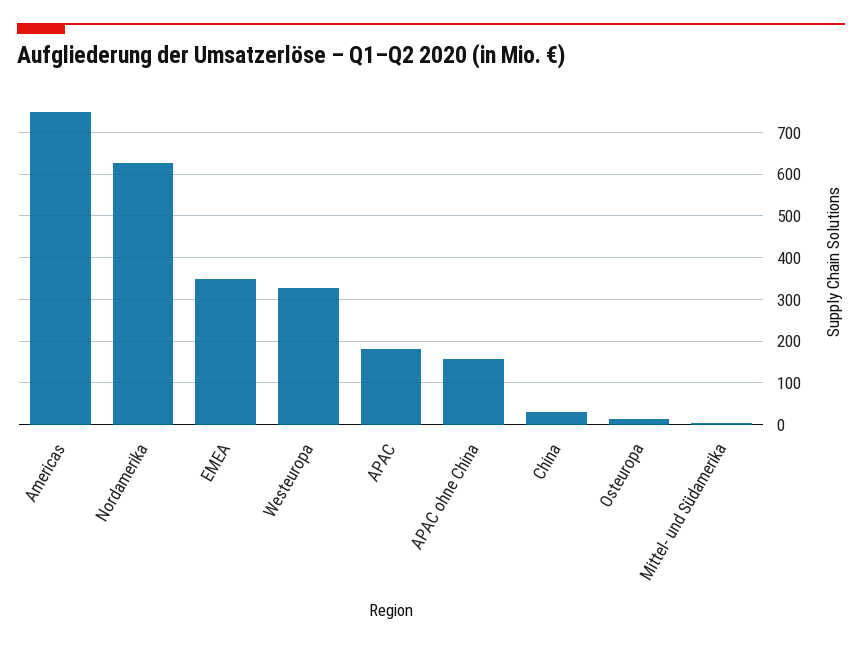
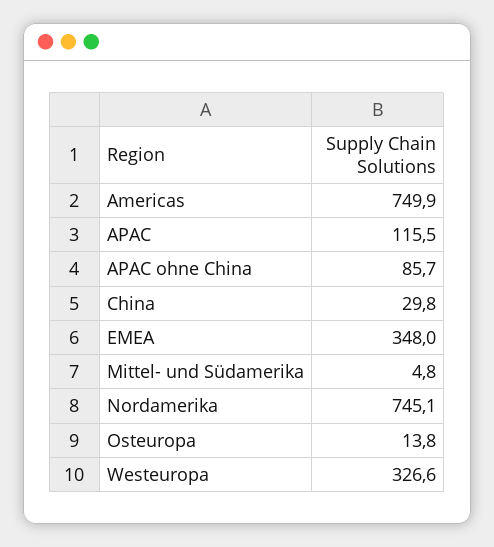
Nordamerika: 620 -> 745.1
APAC: 180 -> 115.5
APAC ohne China: 160 -> 85.7

